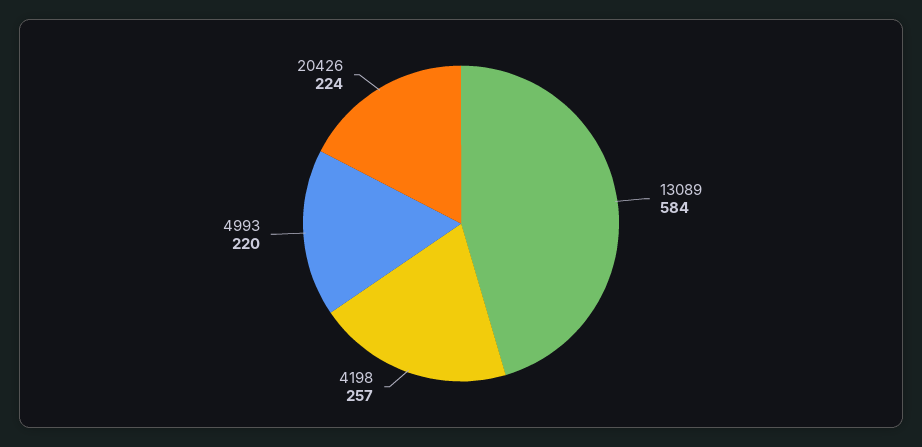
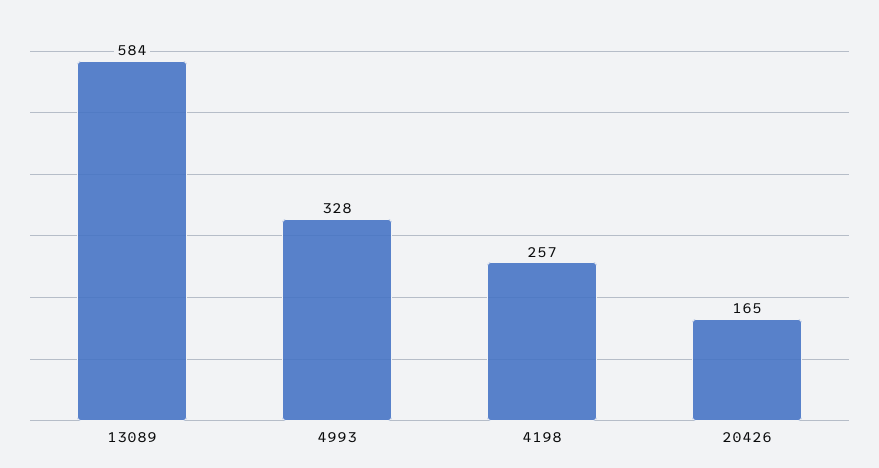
4993: 220 -> 328
20426: 224 -> 165

